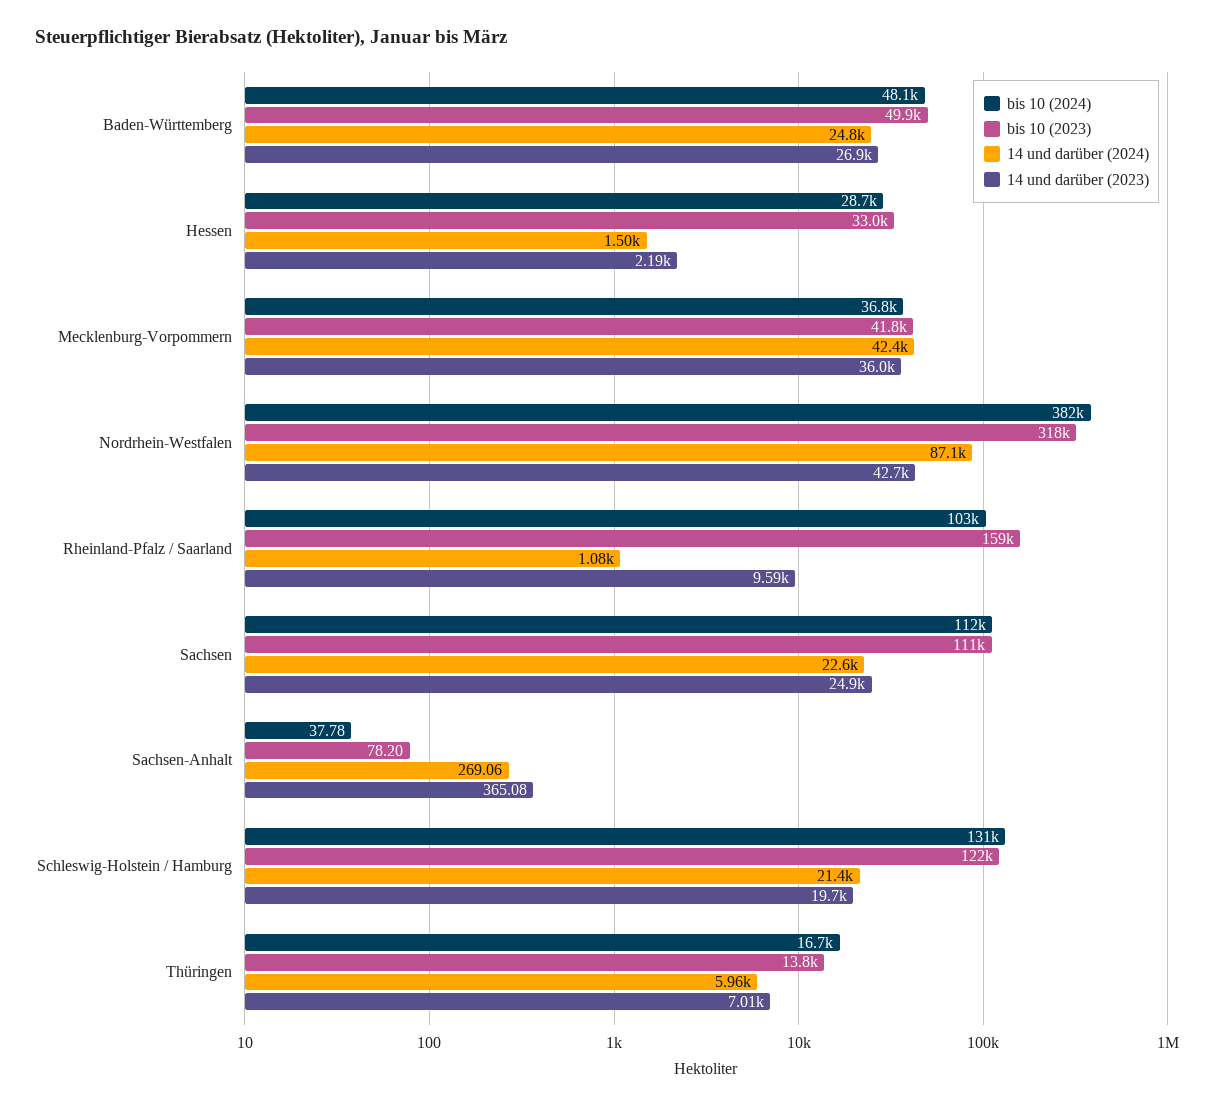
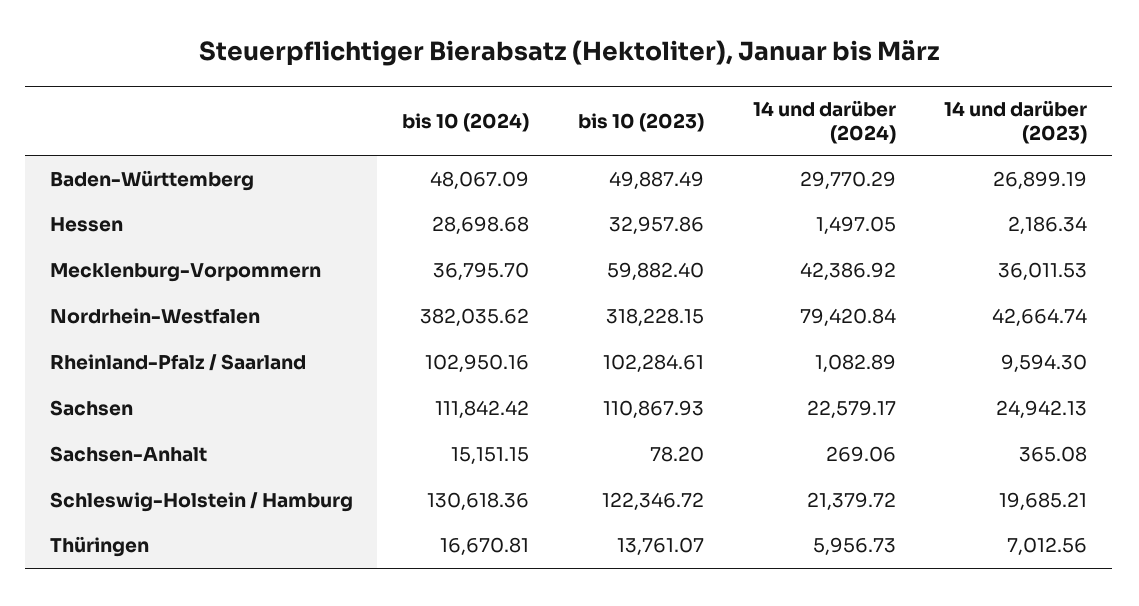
14 und darüber (2024), Baden-Württemberg: 24800 -> 29770.29
bis 10 (2023), Mecklenburg-Vorpommern: 41800 -> 59882.4
14 und darüber (2024), Nordrhein-Westfalen: 87100 -> 79420.84
bis 10 (2023), Rheinland-Pfalz / Saarland: 159000 -> 102284.61
bis 10 (2024), Sachsen-Anhalt: 37.78 -> 15151.15

